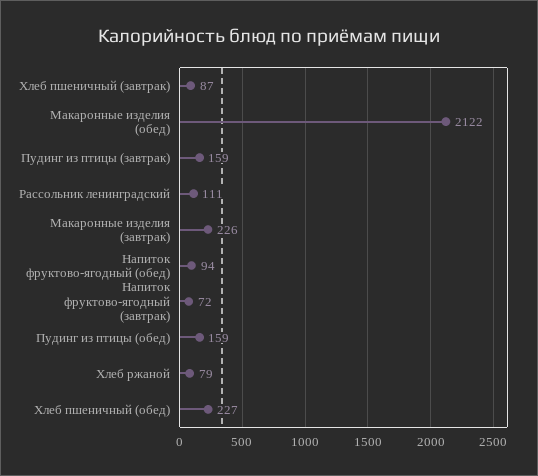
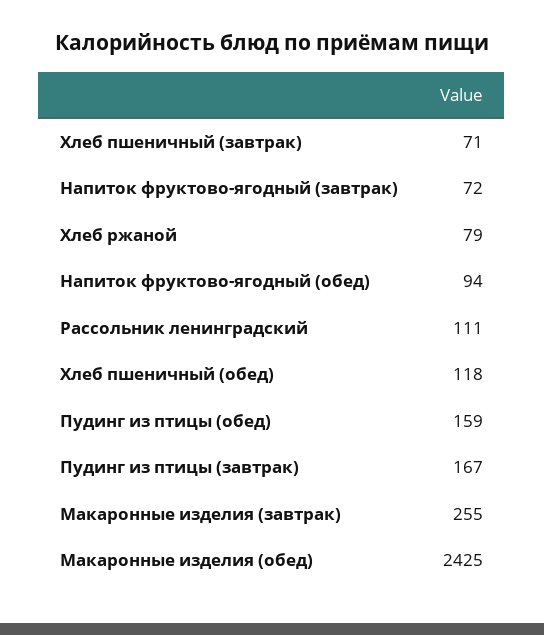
Хлеб пшеничный (завтрак): 87 -> 71
Макаронные изделия (обед): 2122 -> 2425
Пудинг из птицы (завтрак): 159 -> 167
Макаронные изделия (завтрак): 226 -> 255
Хлеб пшеничный (обед): 227 -> 118

